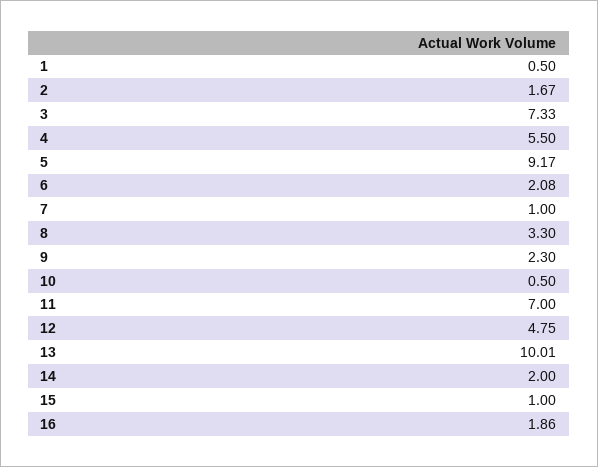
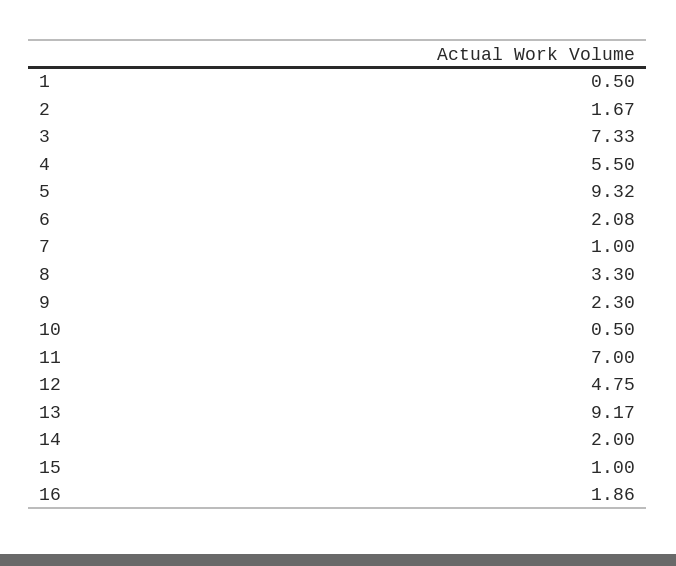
5: 9.17 -> 9.32
13: 10.01 -> 9.17

